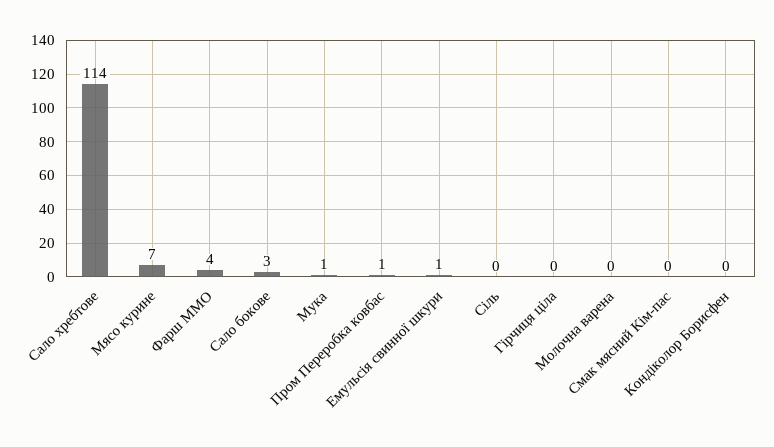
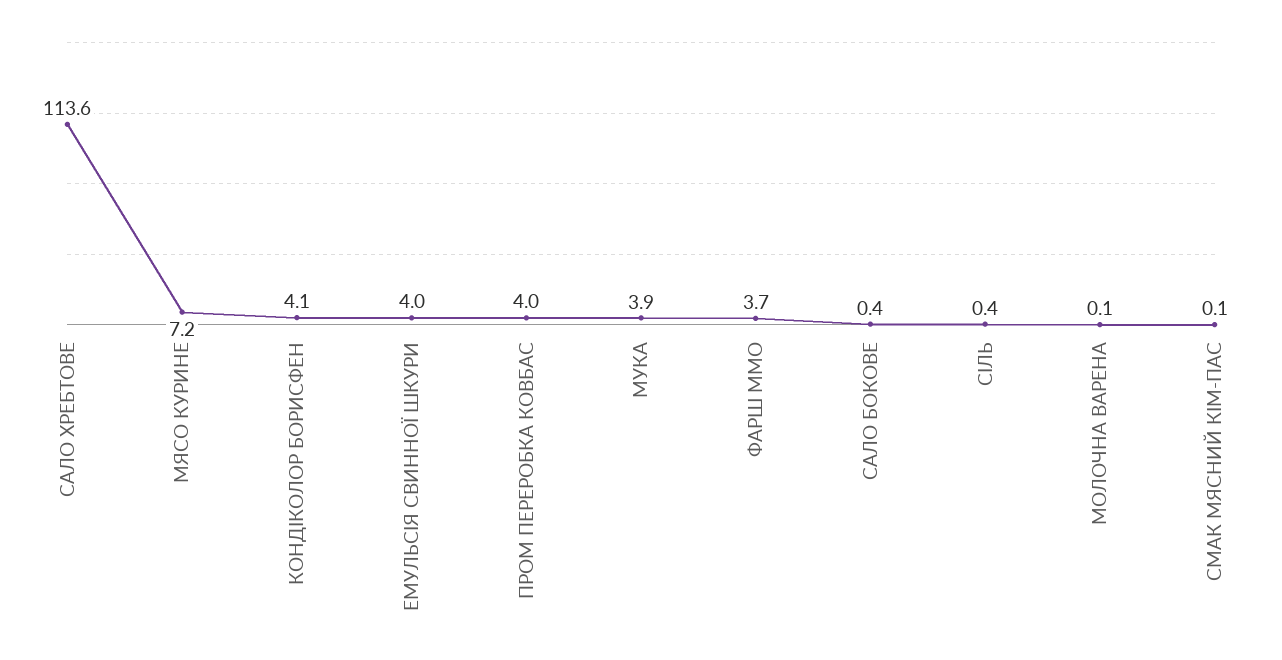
Сало бокове: 3 -> 0.4
Мука: 1 -> 3.9
Пром Переробка ковбас: 1 -> 4
Емульсія свинної шкури: 1 -> 4
Гірчиця ціла: 0 -> none
Кондіколор Борисфен: 0 -> 4.1

